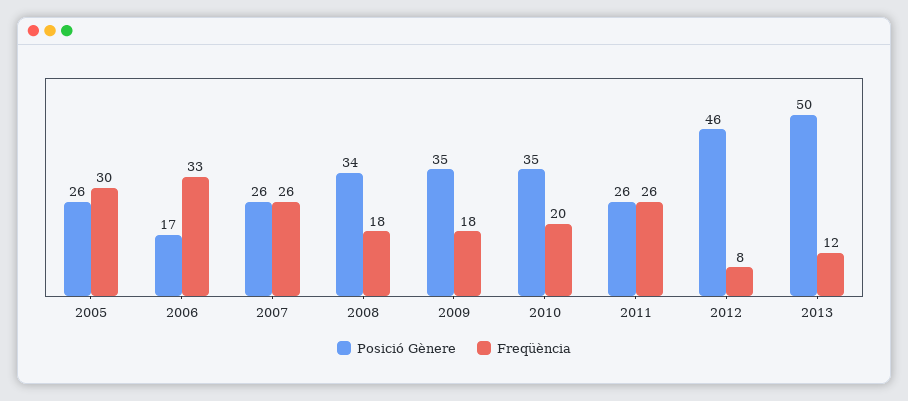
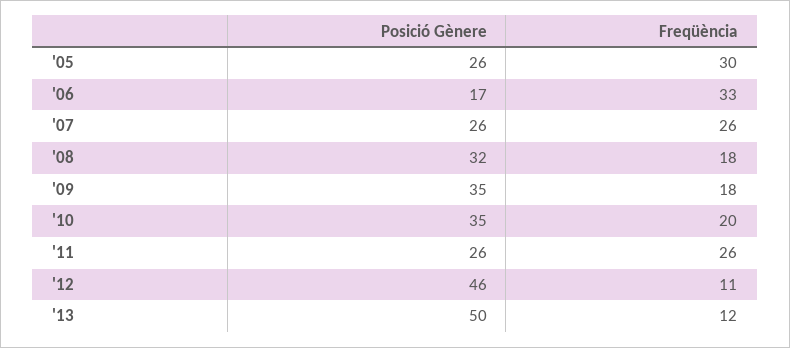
Posició Gènere, 2008: 34 -> 32
Freqüència, 2012: 8 -> 11

